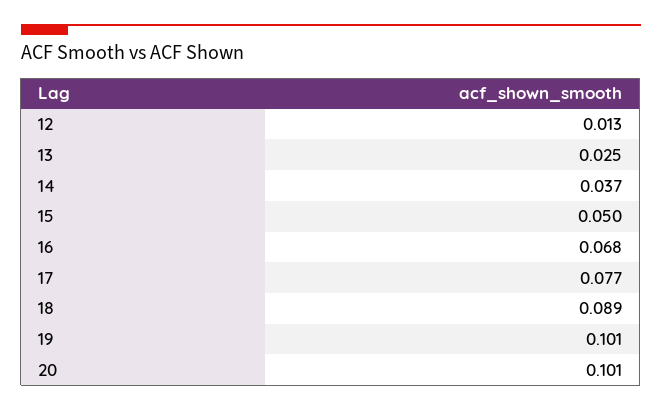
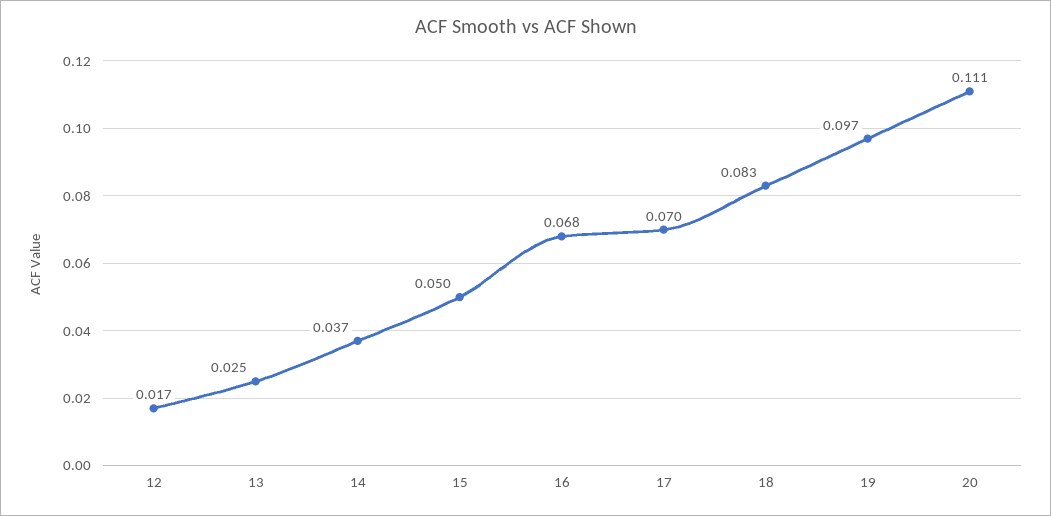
12: 0.013 -> 0.017
17: 0.077 -> 0.07
18: 0.089 -> 0.083
19: 0.101 -> 0.097
20: 0.101 -> 0.111

